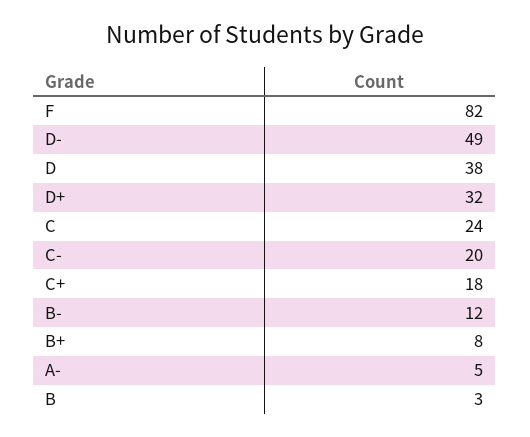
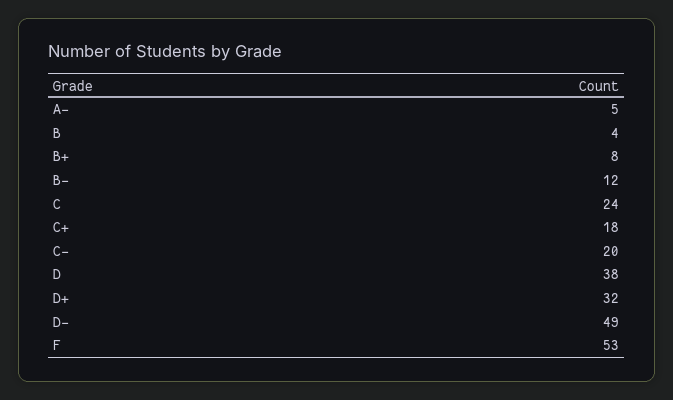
F: 82 -> 53
B: 3 -> 4

